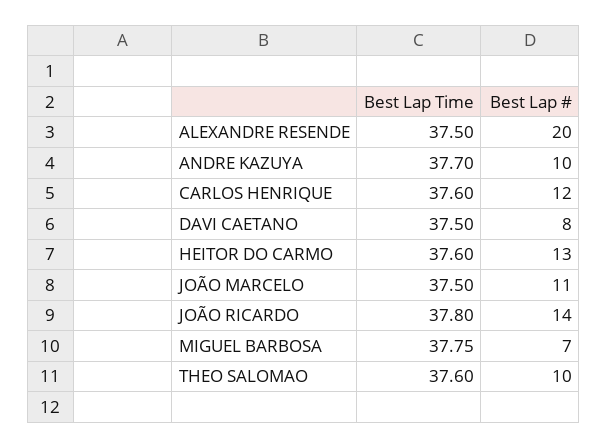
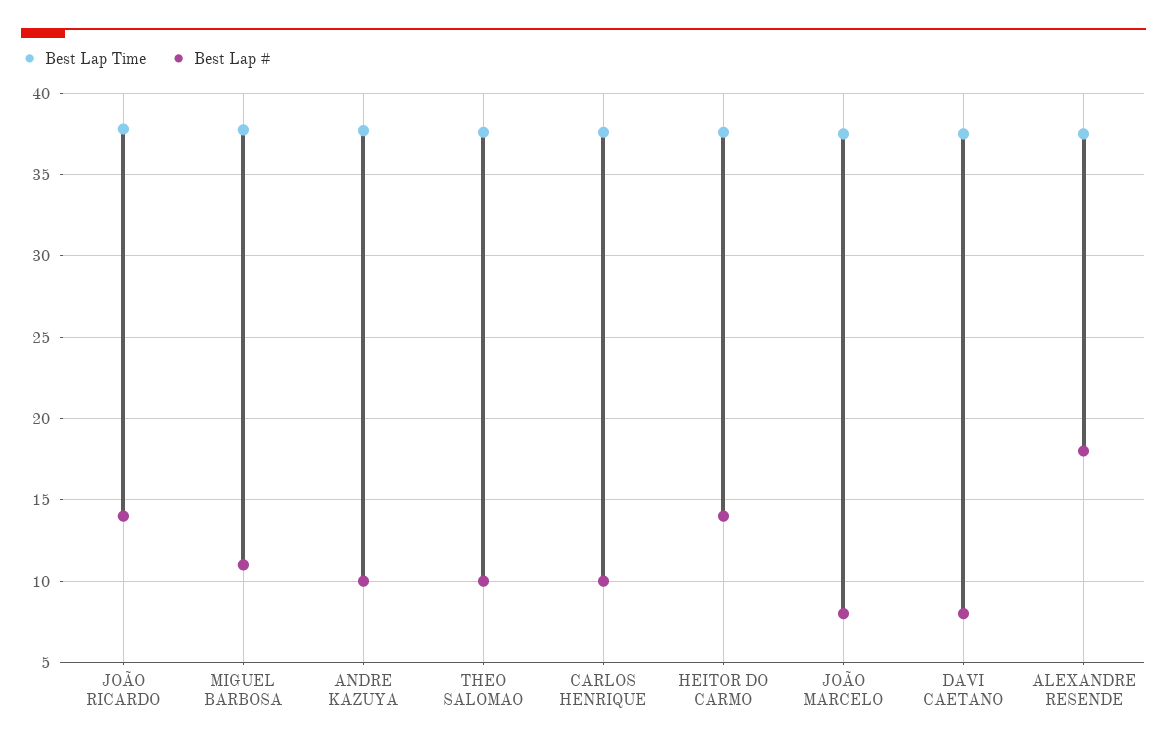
Best Lap #, ALEXANDRE RESENDE: 20 -> 18
Best Lap #, CARLOS HENRIQUE: 12 -> 10
Best Lap #, HEITOR DO CARMO: 13 -> 14
Best Lap #, JOÃO MARCELO: 11 -> 8
Best Lap #, MIGUEL BARBOSA: 7 -> 11

